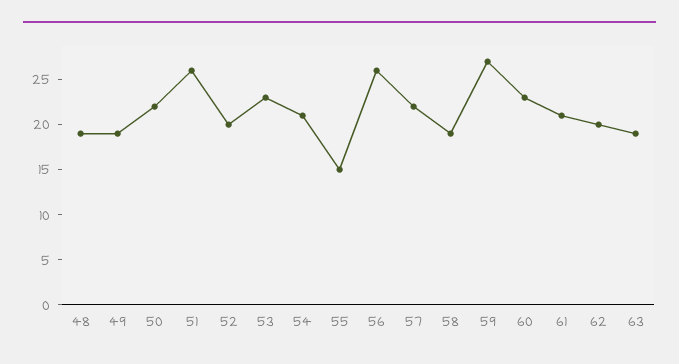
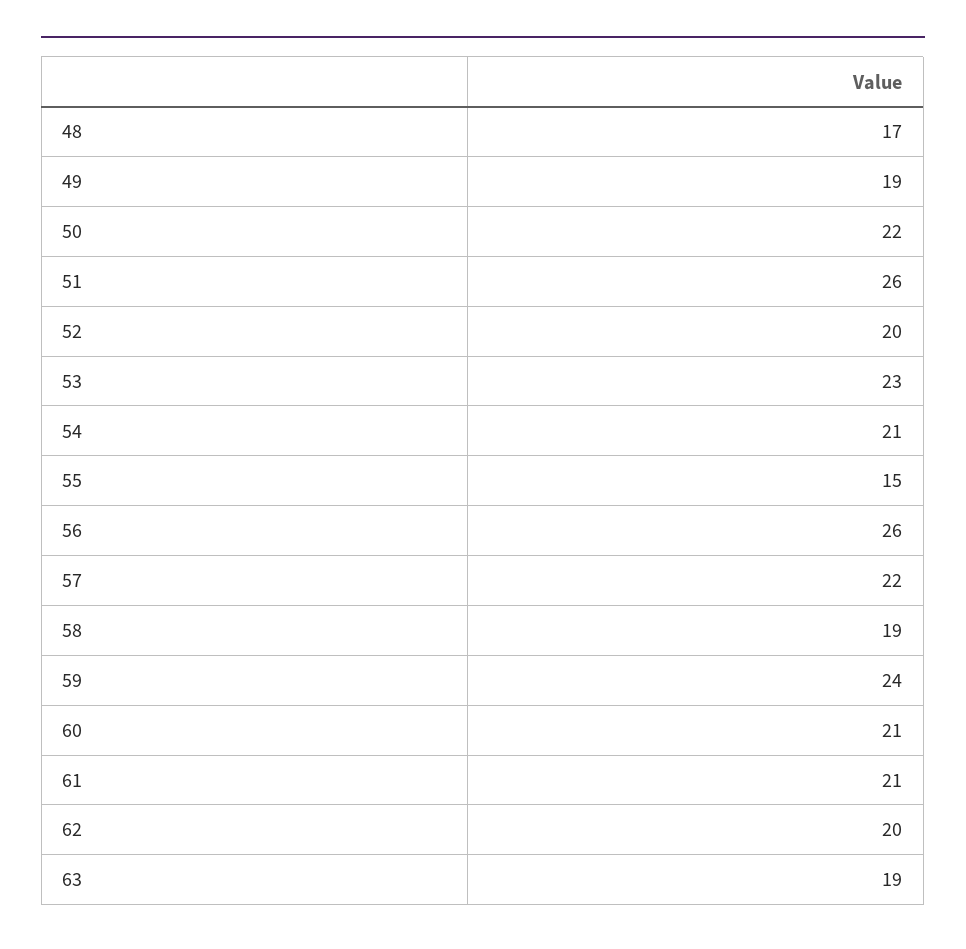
48: 19 -> 17
59: 27 -> 24
60: 23 -> 21

